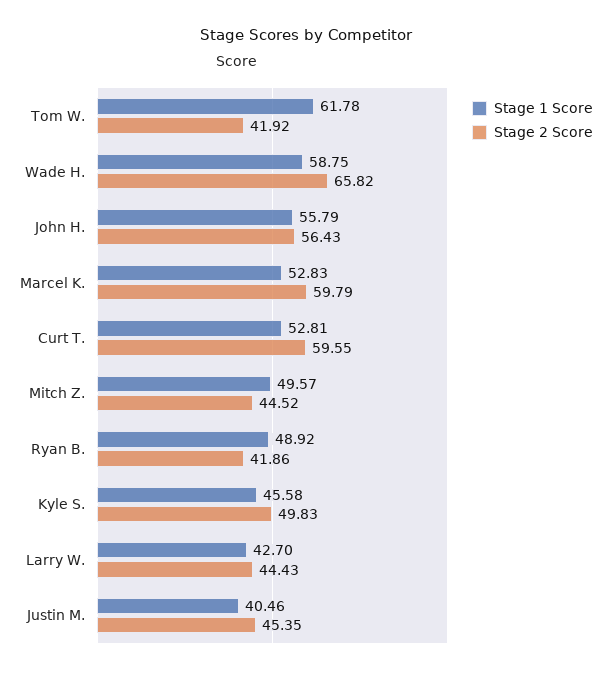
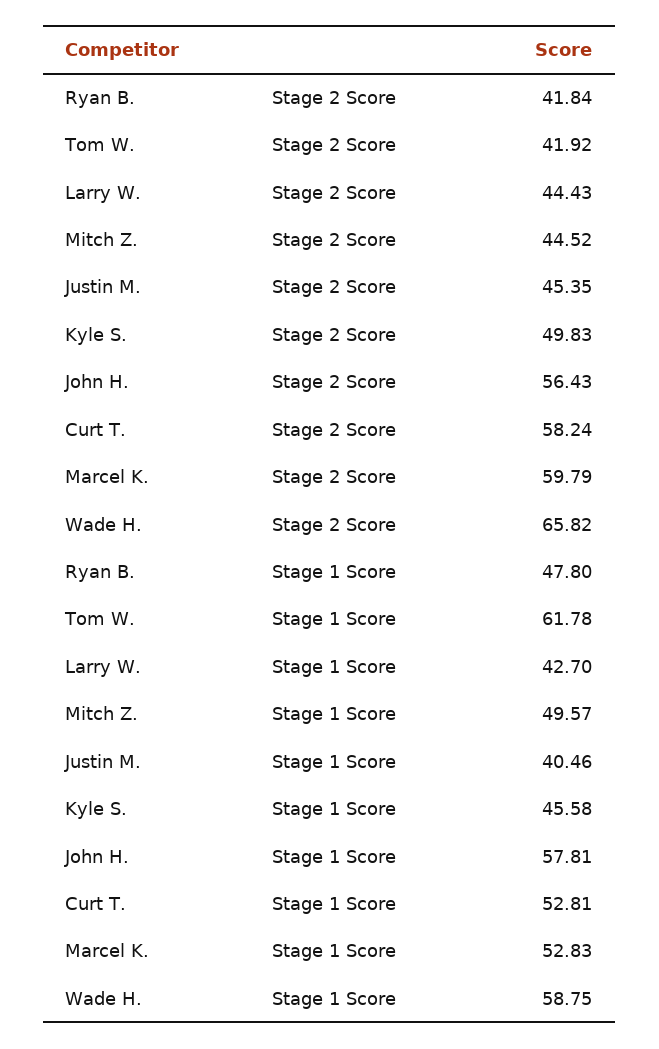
Stage 1 Score, John H.: 55.79 -> 57.81
Stage 2 Score, Curt T.: 59.55 -> 58.24
Stage 1 Score, Ryan B.: 48.92 -> 47.8
Stage 2 Score, Ryan B.: 41.86 -> 41.84

